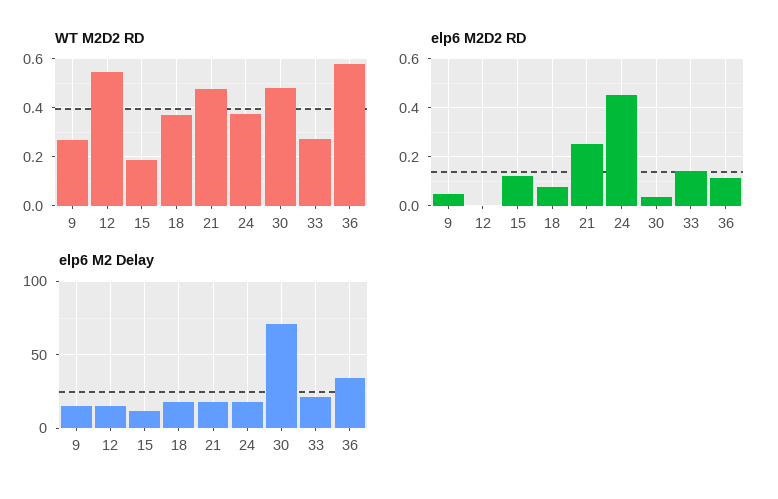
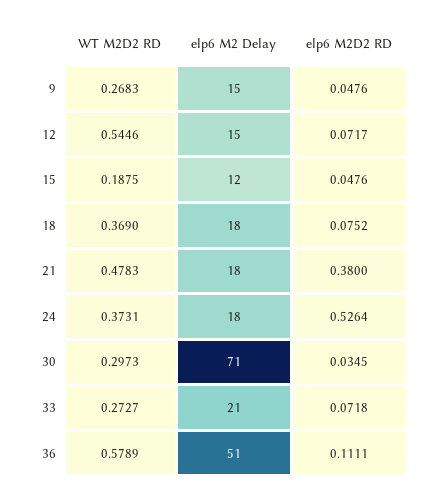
WT M2D2 RD, 30: 0.475 -> 0.2973
elp6 M2D2 RD, 12: 0 -> 0.0717
elp6 M2D2 RD, 15: 0.125 -> 0.0476
elp6 M2D2 RD, 21: 0.25 -> 0.38
elp6 M2D2 RD, 24: 0.45 -> 0.5264
elp6 M2D2 RD, 33: 0.15 -> 0.0718
elp6 M2 Delay, 36: 35 -> 51

